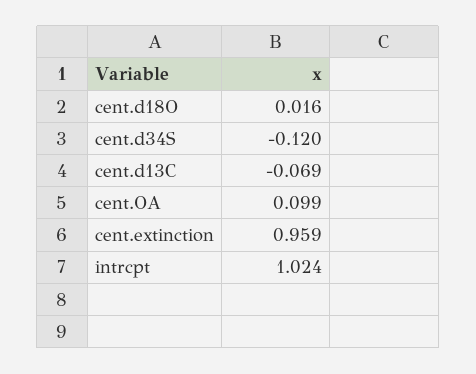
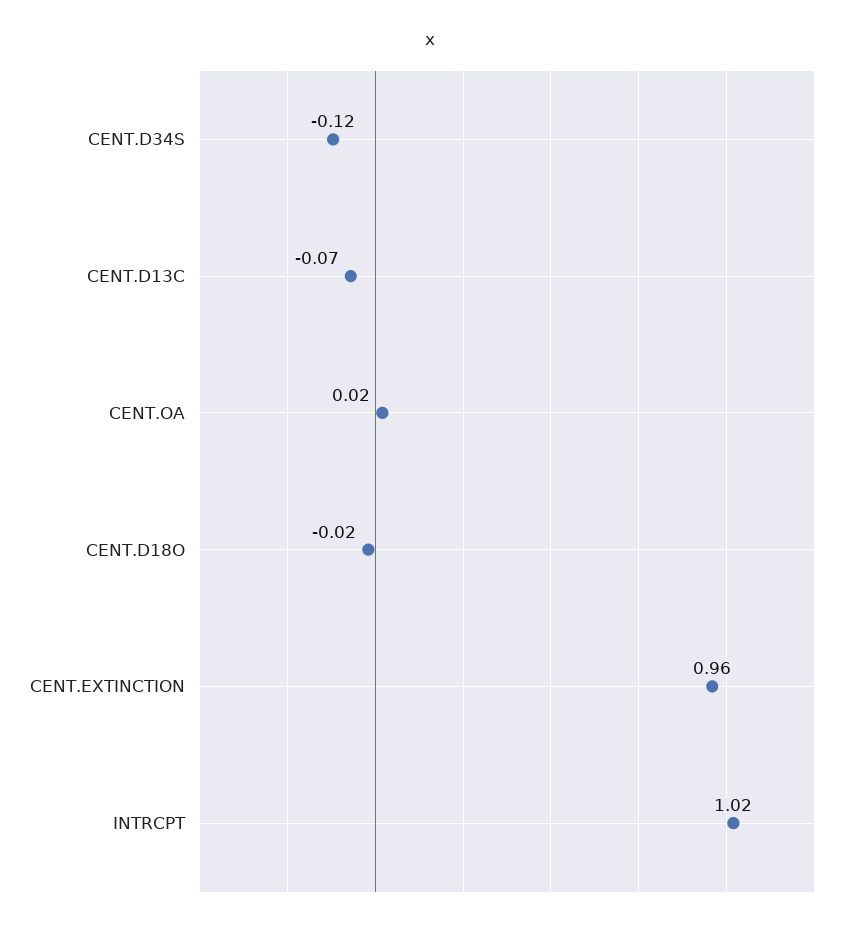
cent.d18O: 0.016 -> -0.02
cent.OA: 0.099 -> 0.02

